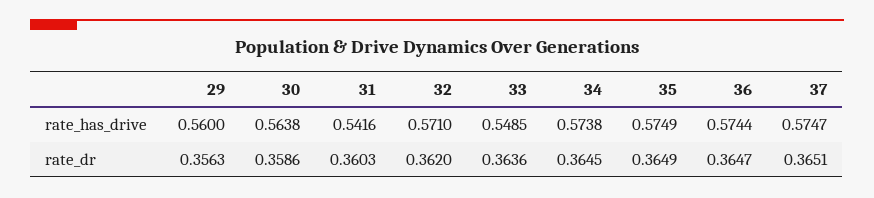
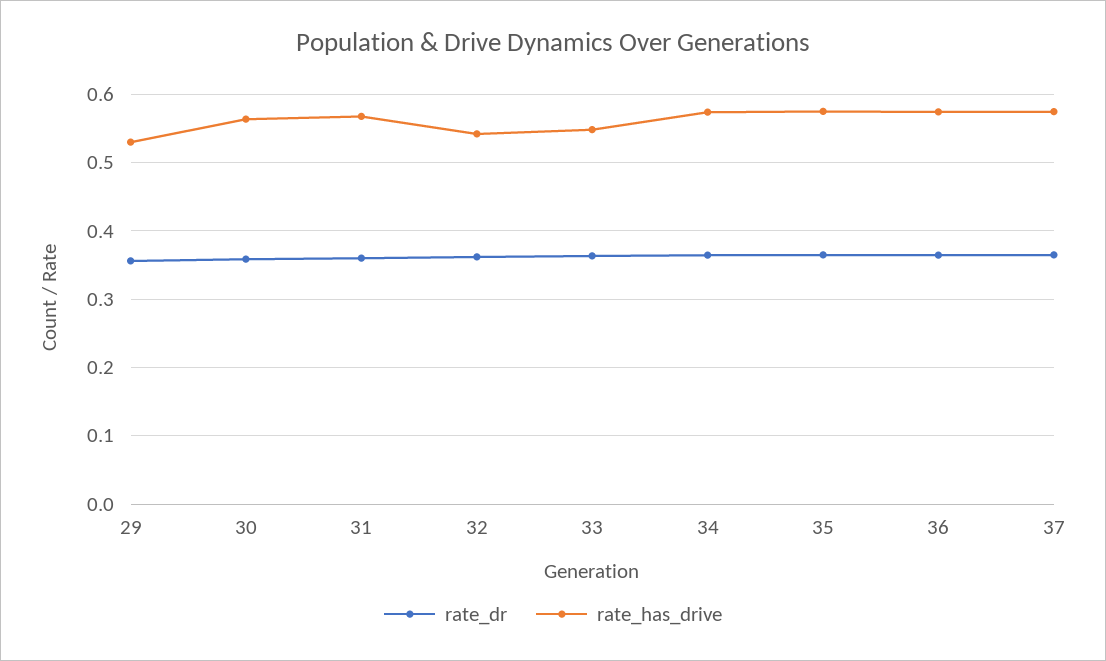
rate_has_drive, 29: 0.56 -> 0.53
rate_has_drive, 31: 0.5416 -> 0.57
rate_has_drive, 32: 0.571 -> 0.54

